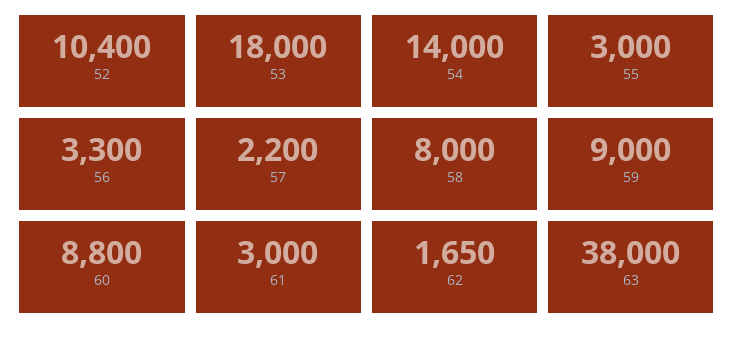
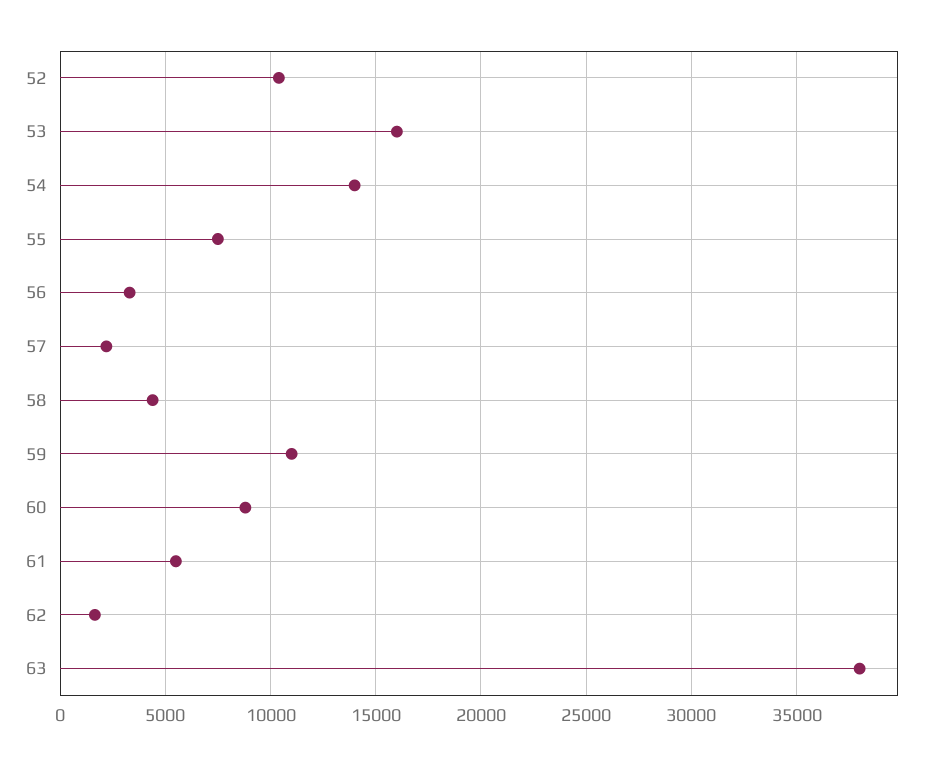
53: 18000 -> 16000
55: 3000 -> 7500
58: 8000 -> 4500
59: 9000 -> 11000
61: 3000 -> 5500

